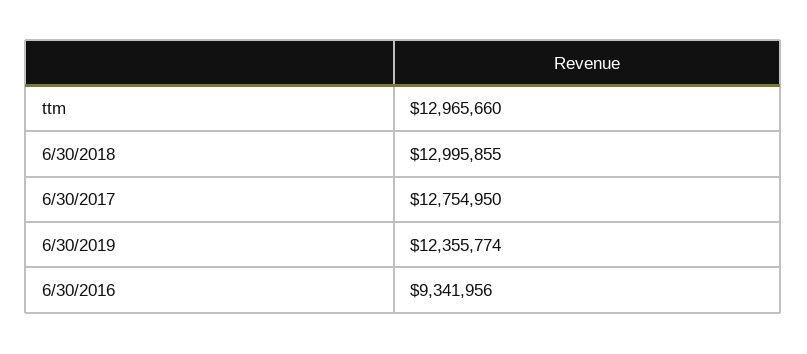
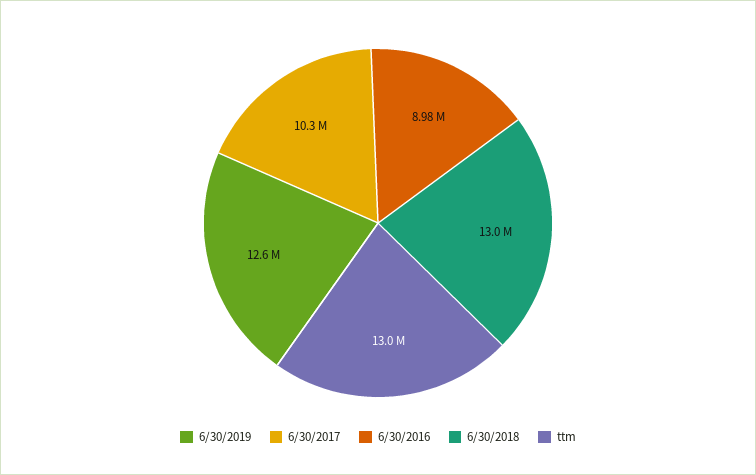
6/30/2017: 12754950 -> 10300000
6/30/2019: 12355774 -> 12600000
6/30/2016: 9341956 -> 8980000

